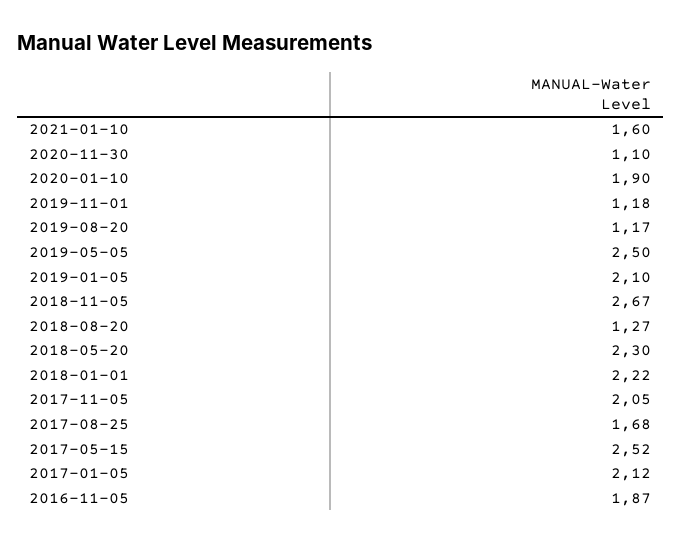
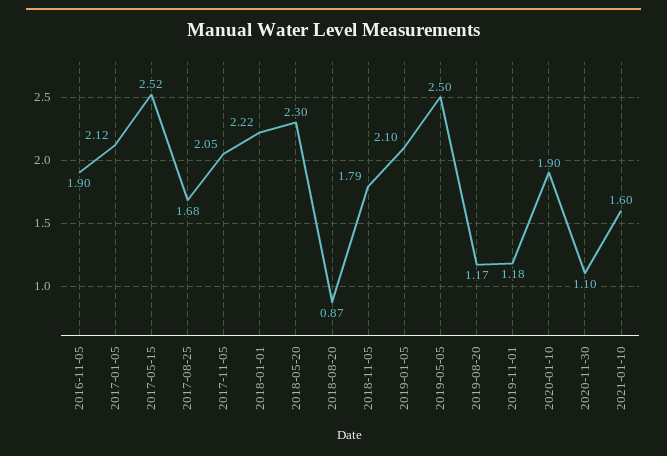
2018-11-05: 2.67 -> 1.79
2018-08-20: 1.27 -> 0.87
2016-11-05: 1.87 -> 1.9

